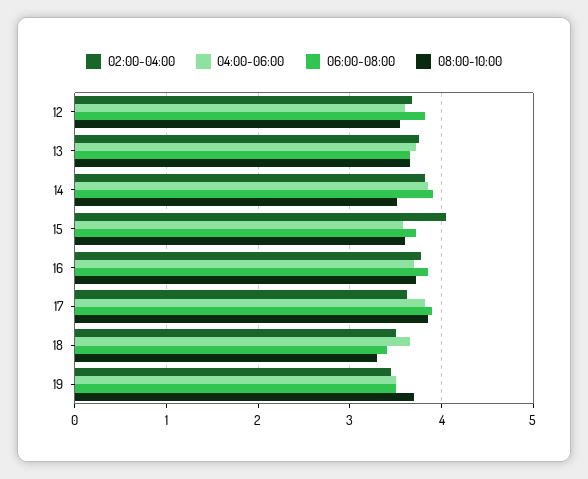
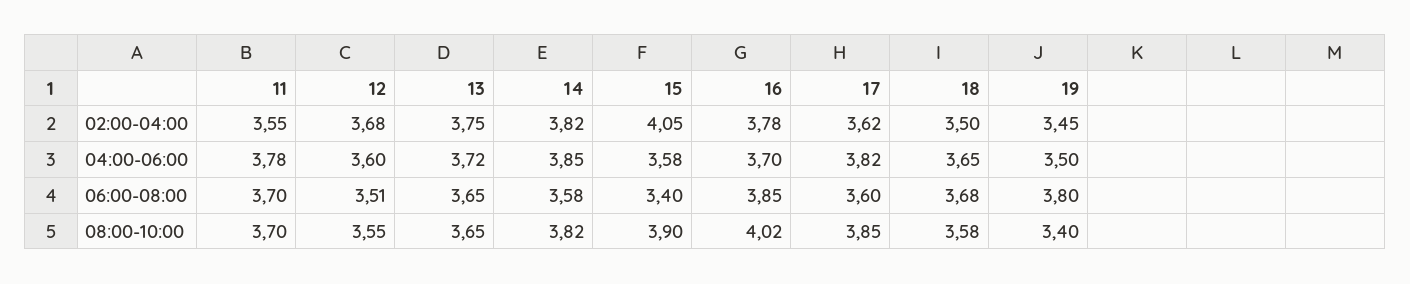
06:00-08:00, 12: 3.8 -> 3.51
06:00-08:00, 14: 3.9 -> 3.58
08:00-10:00, 14: 3.5 -> 3.82
06:00-08:00, 15: 3.7 -> 3.4
08:00-10:00, 15: 3.6 -> 3.9
08:00-10:00, 16: 3.7 -> 4.02
06:00-08:00, 17: 3.9 -> 3.6
06:00-08:00, 18: 3.4 -> 3.68
08:00-10:00, 18: 3.3 -> 3.58
06:00-08:00, 19: 3.5 -> 3.8
08:00-10:00, 19: 3.7 -> 3.4
02:00-04:00, 11: none -> 3.55
04:00-06:00, 11: none -> 3.78
06:00-08:00, 11: none -> 3.7
08:00-10:00, 11: none -> 3.7

